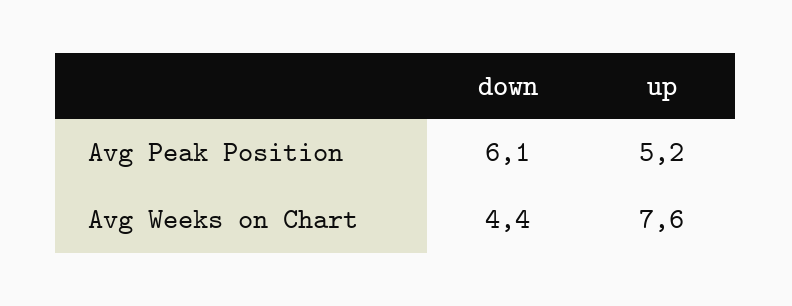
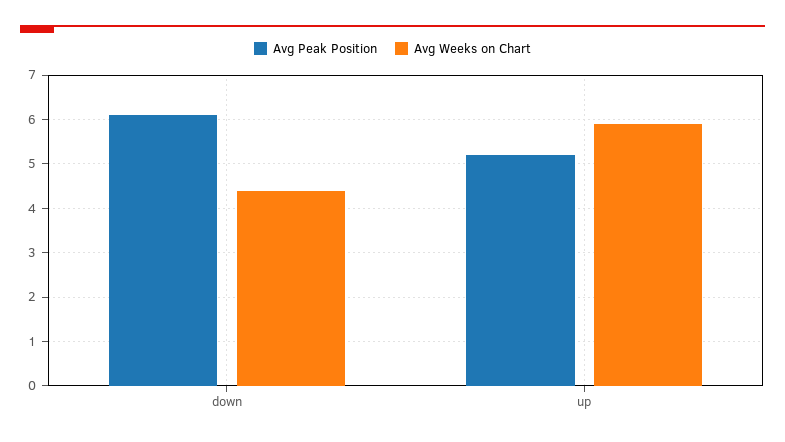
Avg Weeks on Chart, up: 7.6 -> 6

